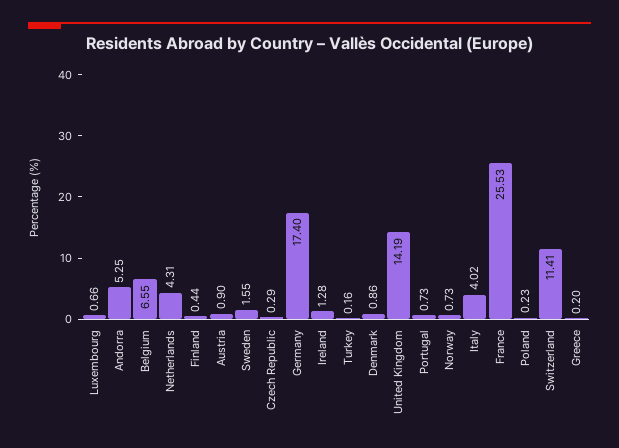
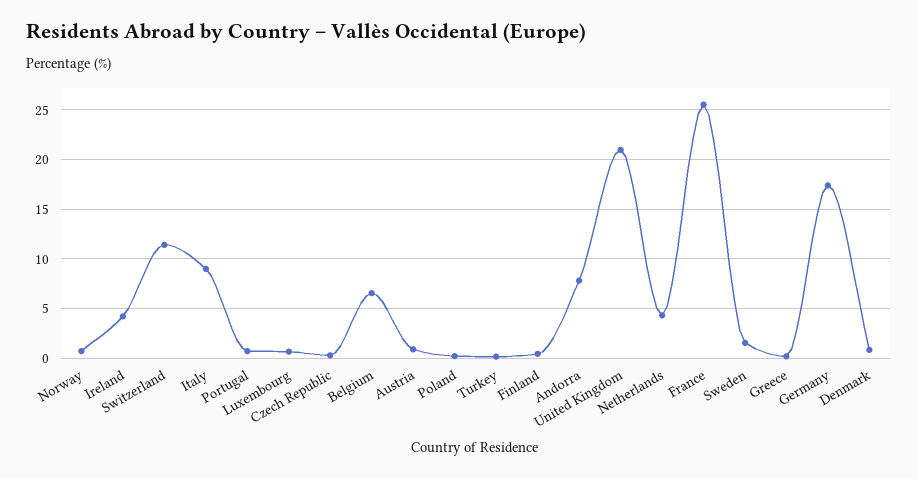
Andorra: 5.25 -> 8
Ireland: 1.28 -> 4
United Kingdom: 14.19 -> 21
Italy: 4.02 -> 9

